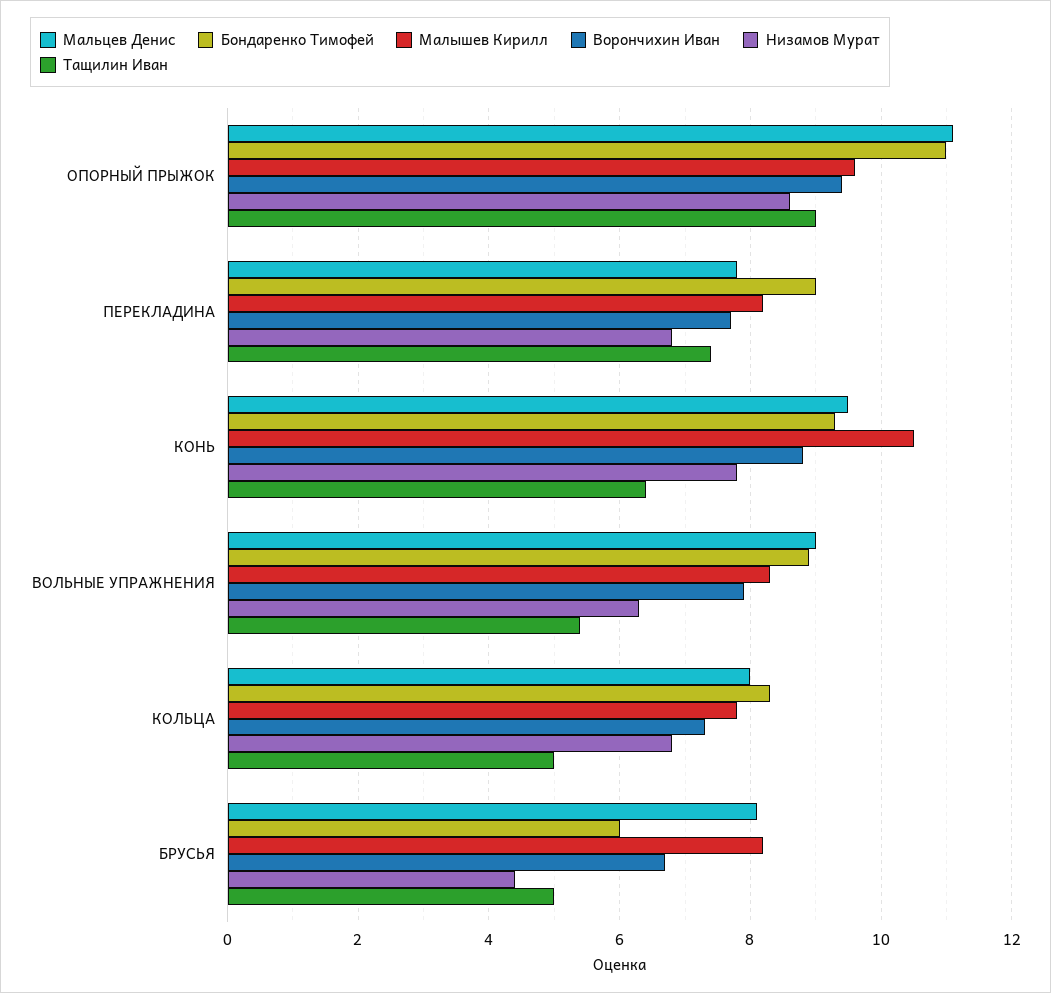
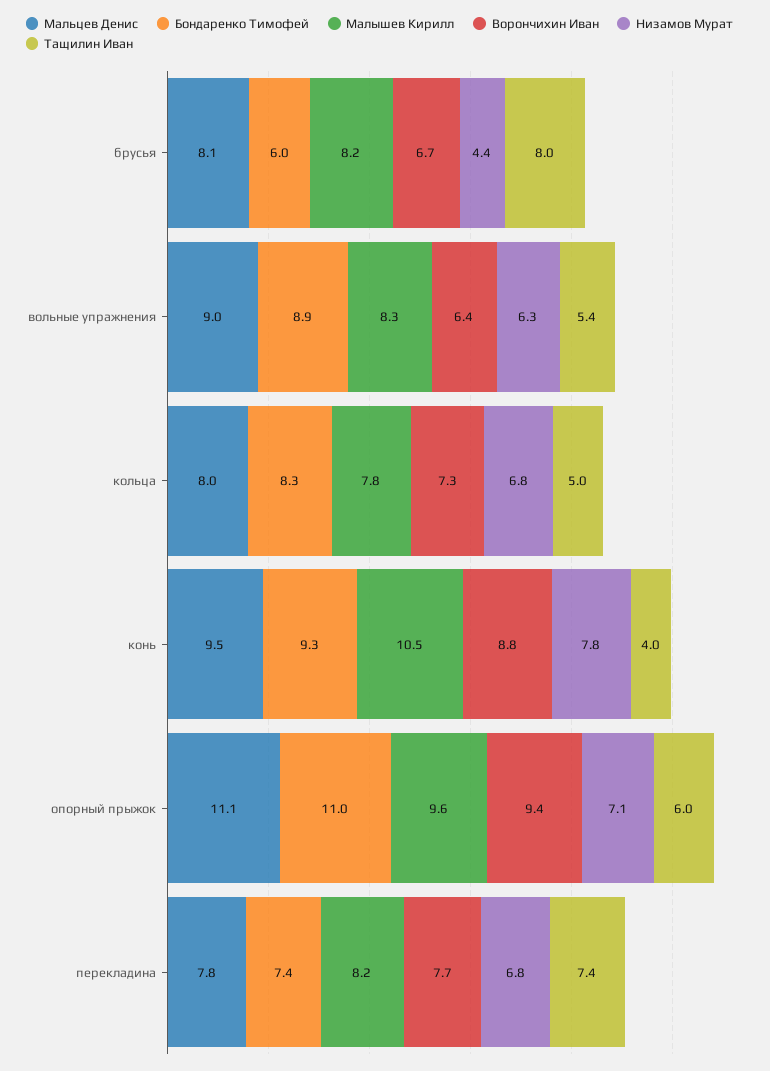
Низамов Мурат, ОПОРНЫЙ ПРЫЖОК: 8.5 -> 7.1
Тащилин Иван, ОПОРНЫЙ ПРЫЖОК: 9 -> 6
Бондаренко Тимофей, ПЕРЕКЛАДИНА: 9 -> 7.4
Тащилин Иван, КОНЬ: 6.5 -> 4
Ворончихин Иван, ВОЛЬНЫЕ УПРАЖНЕНИЯ: 8 -> 6.4
Тащилин Иван, БРУСЬЯ: 5 -> 8

